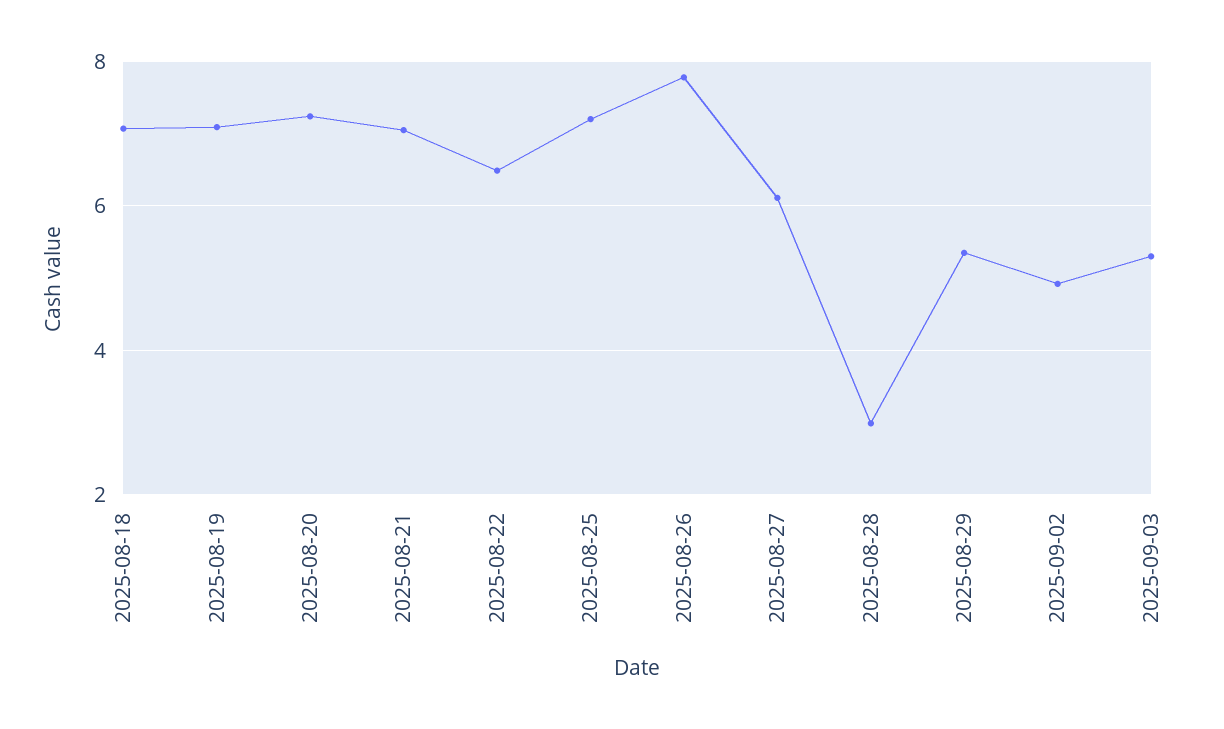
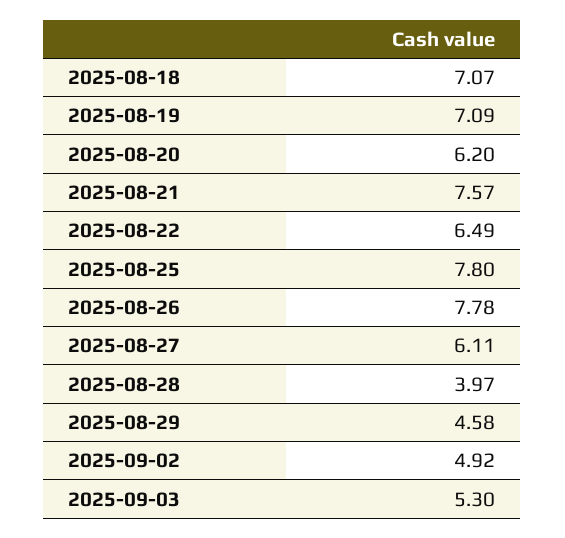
2025-08-20: 7.2 -> 6.2
2025-08-21: 7 -> 7.57
2025-08-25: 7.2 -> 7.8
2025-08-28: 3 -> 3.97
2025-08-29: 5.4 -> 4.58

